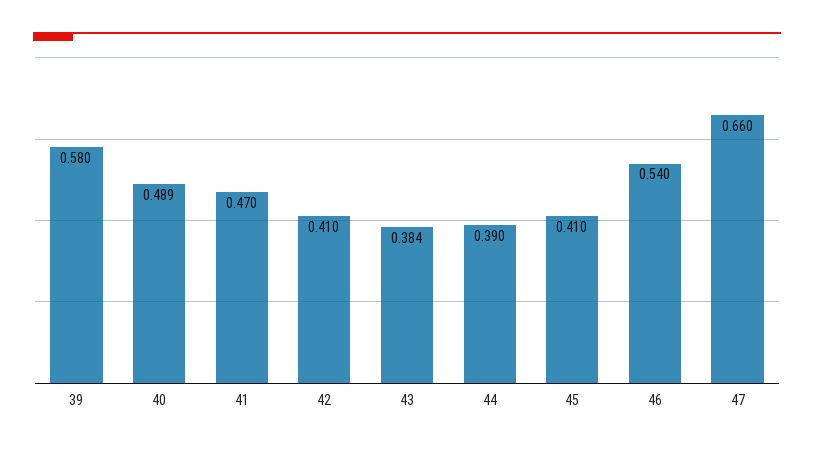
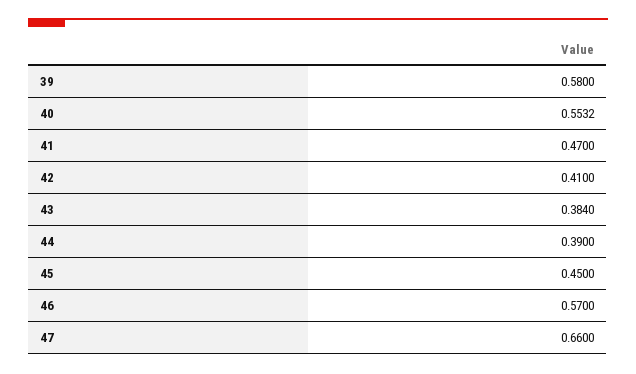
40: 0.489 -> 0.5532
45: 0.41 -> 0.45
46: 0.54 -> 0.57

